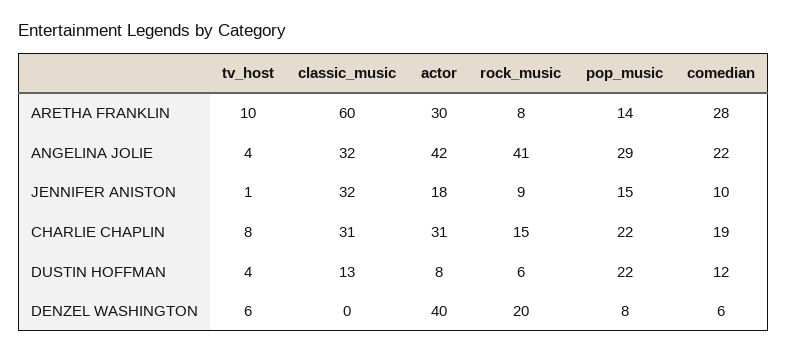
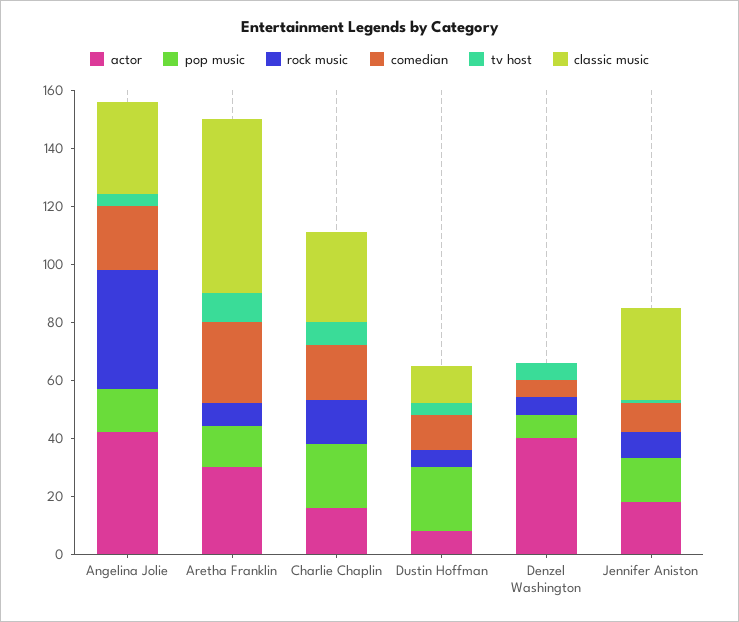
pop_music, ANGELINA JOLIE: 29 -> 15
actor, CHARLIE CHAPLIN: 31 -> 15
rock_music, DENZEL WASHINGTON: 20 -> 5

